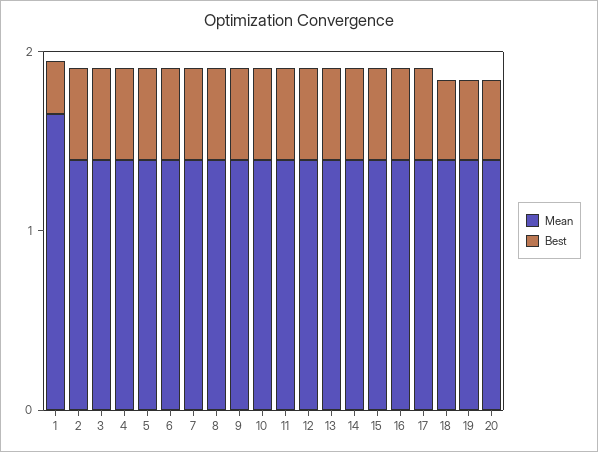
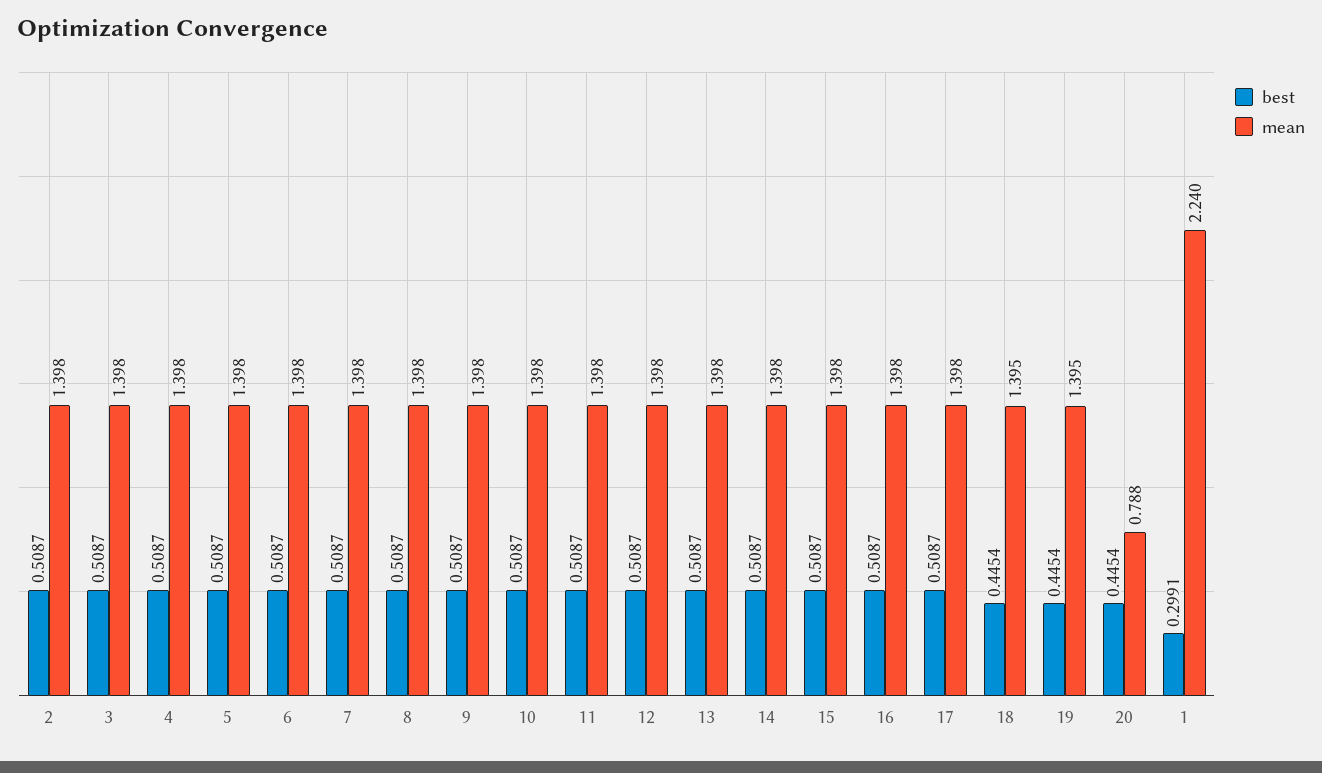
Mean, 1: 1.6 -> 2.24
Mean, 20: 1.4 -> 0.788

